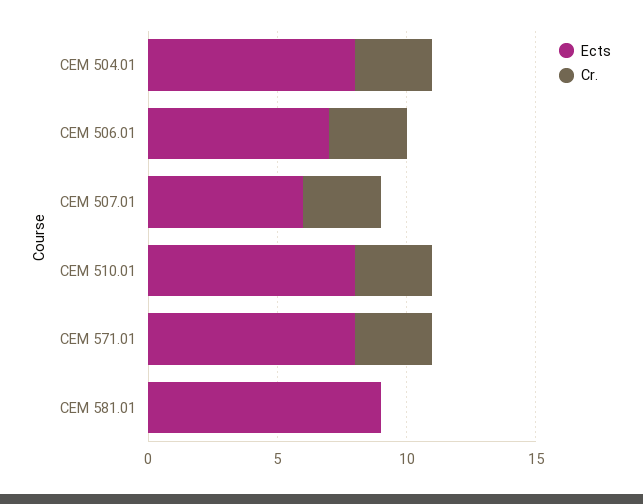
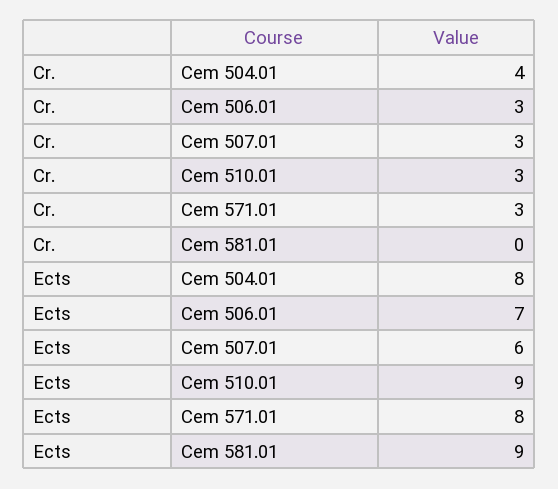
Cr., CEM 504.01: 3 -> 4
Ects, CEM 510.01: 8 -> 9

